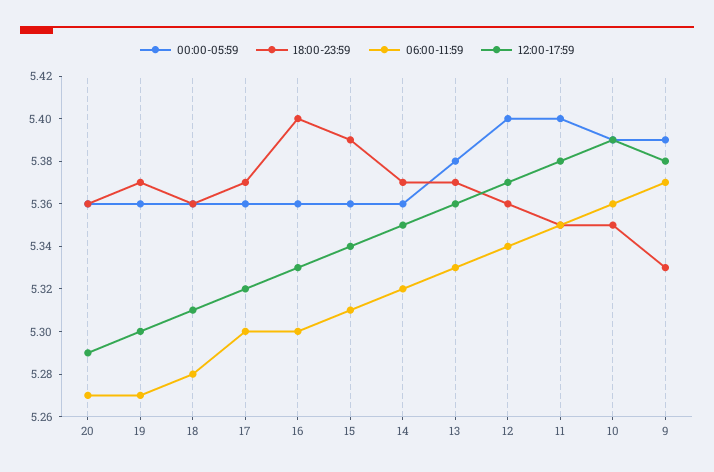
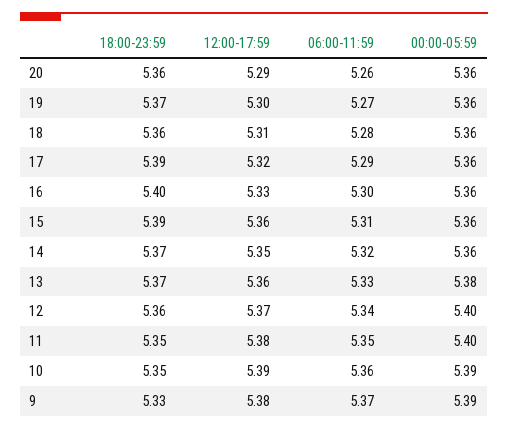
06:00-11:59, 20: 5.27 -> 5.26
18:00-23:59, 17: 5.37 -> 5.39
06:00-11:59, 17: 5.3 -> 5.29
12:00-17:59, 15: 5.34 -> 5.36

